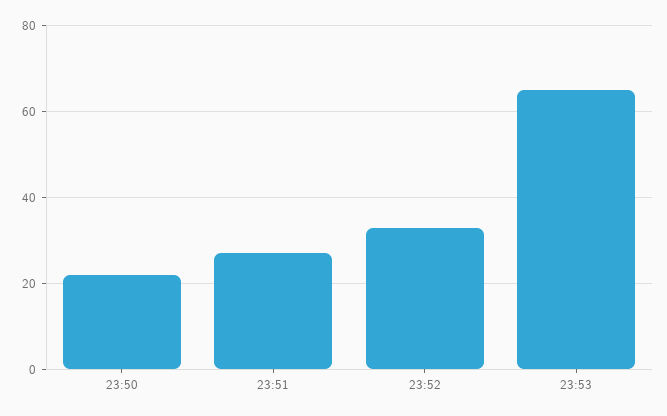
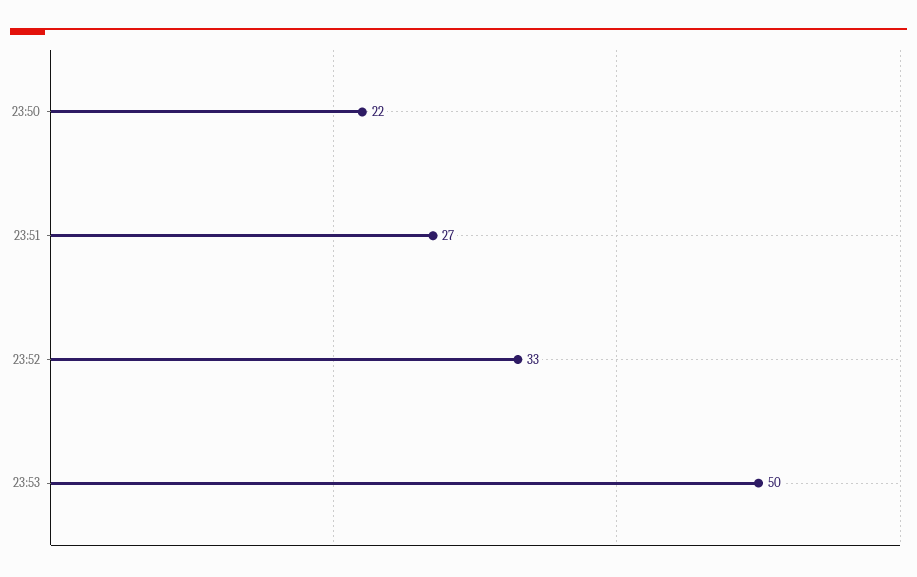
23:53: 65 -> 50

